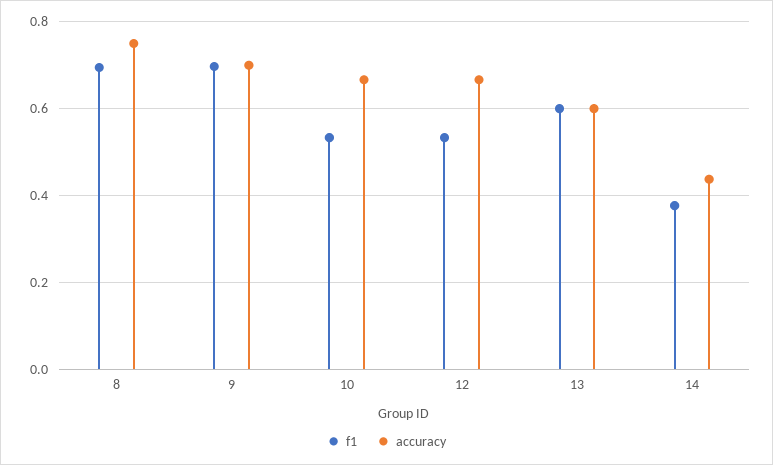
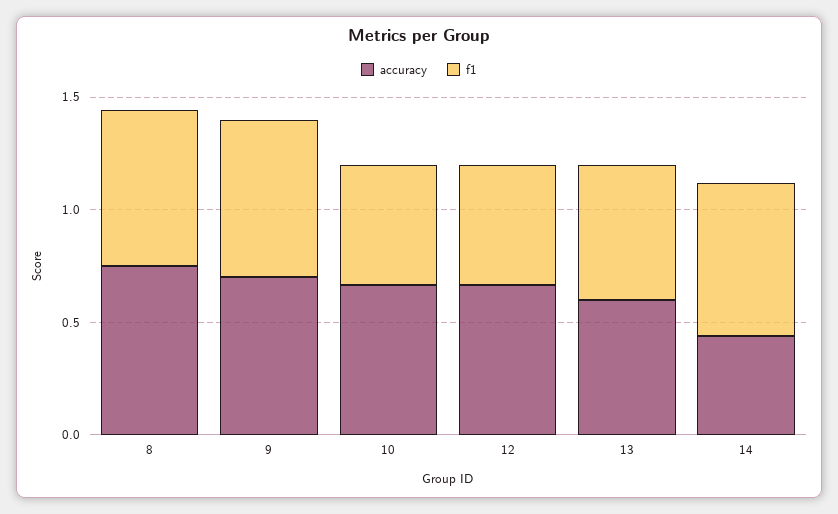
f1, 14: 0.38 -> 0.7

